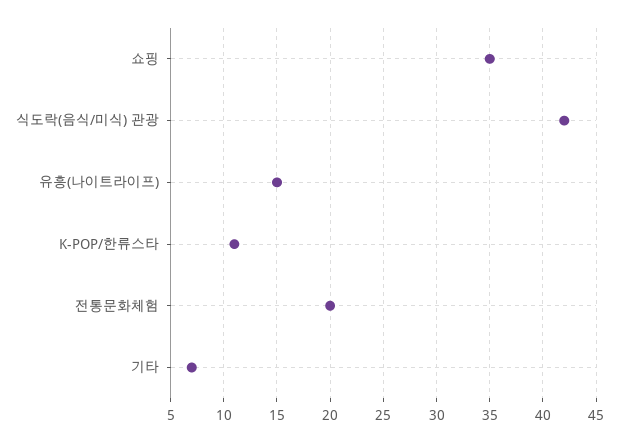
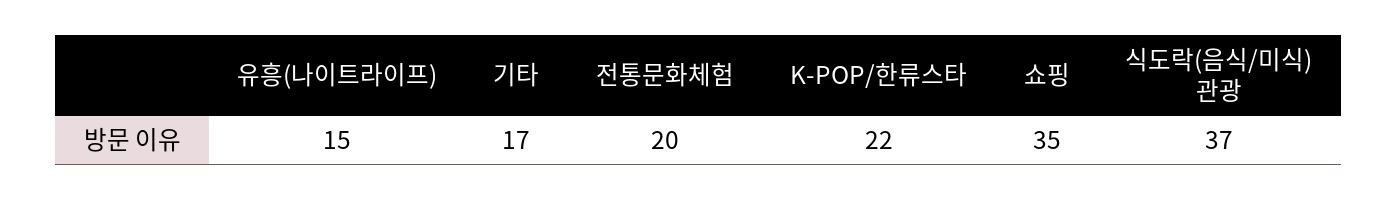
식도락(음식/미식) 관광: 42 -> 37
K-POP/한류스타: 11 -> 22
기타: 7 -> 17

